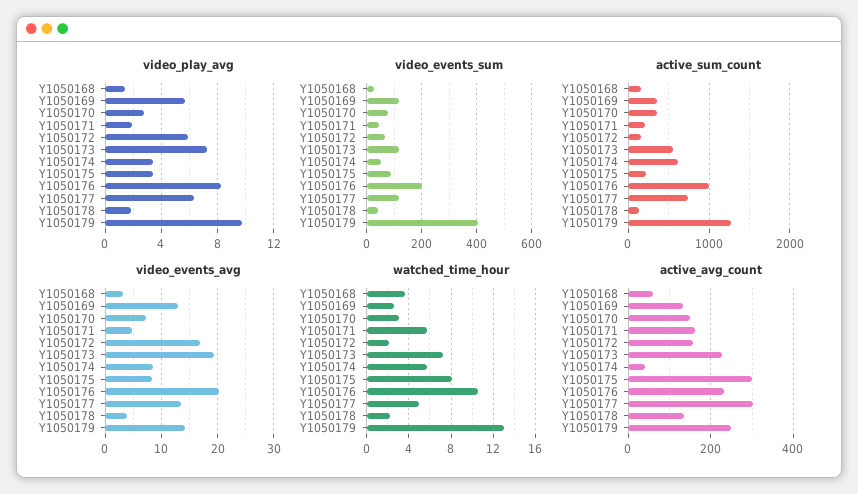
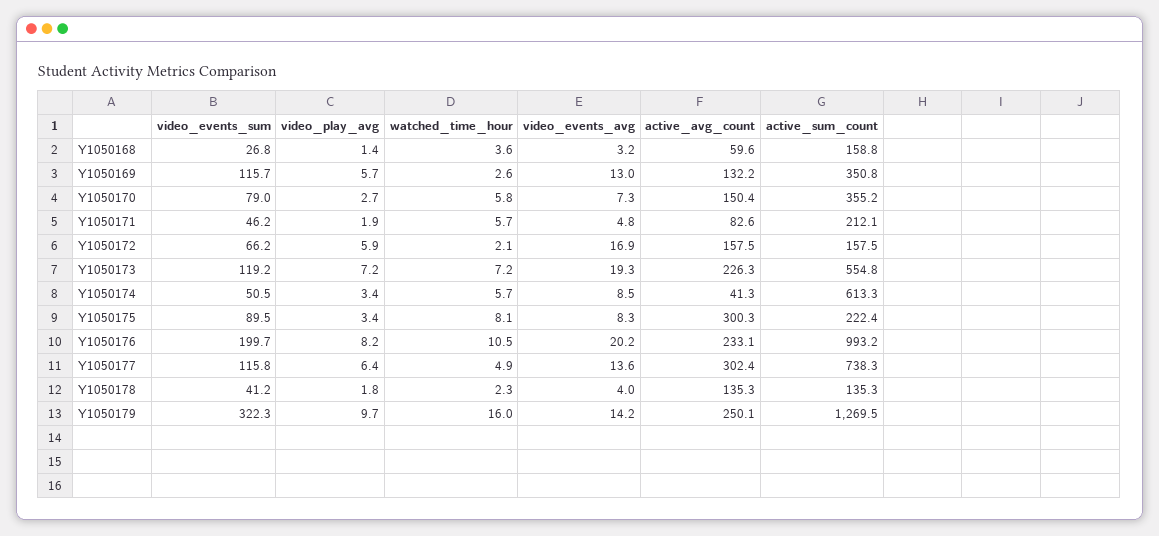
video_events_sum, Y1050179: 400 -> 322.3
watched_time_hour, Y1050170: 3 -> 5.8
watched_time_hour, Y1050179: 13 -> 16
active_avg_count, Y1050171: 160 -> 82.6

